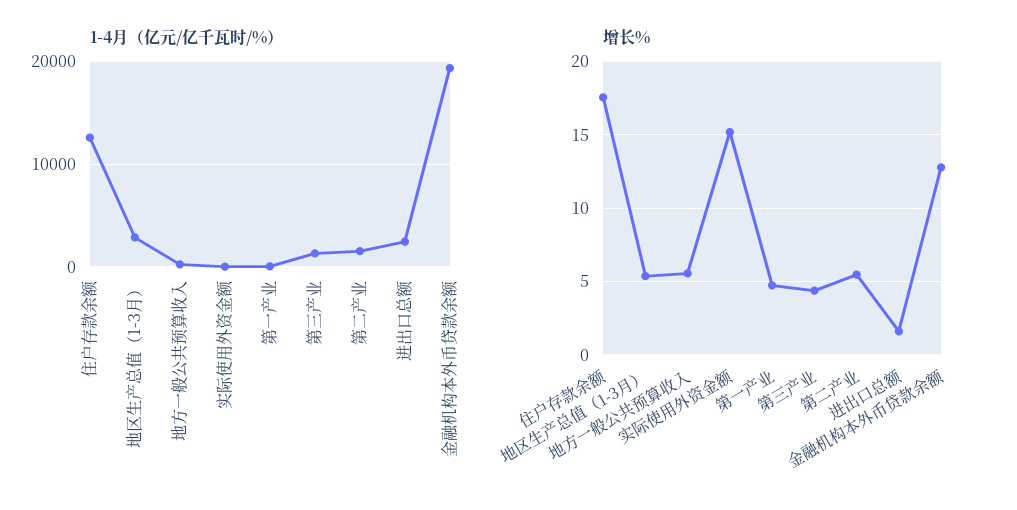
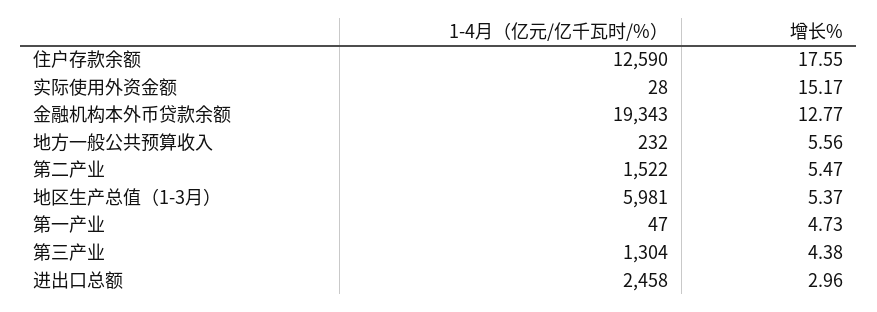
1-4月（亿元/亿千瓦时/%）, 地区生产总值（1-3月）: 3000 -> 5981
增长%, 进出口总额: 1.5 -> 2.96

